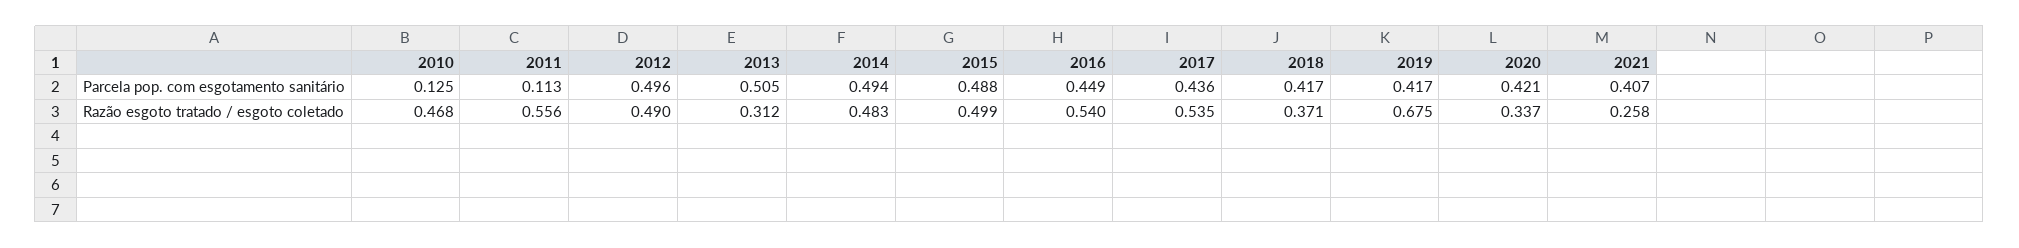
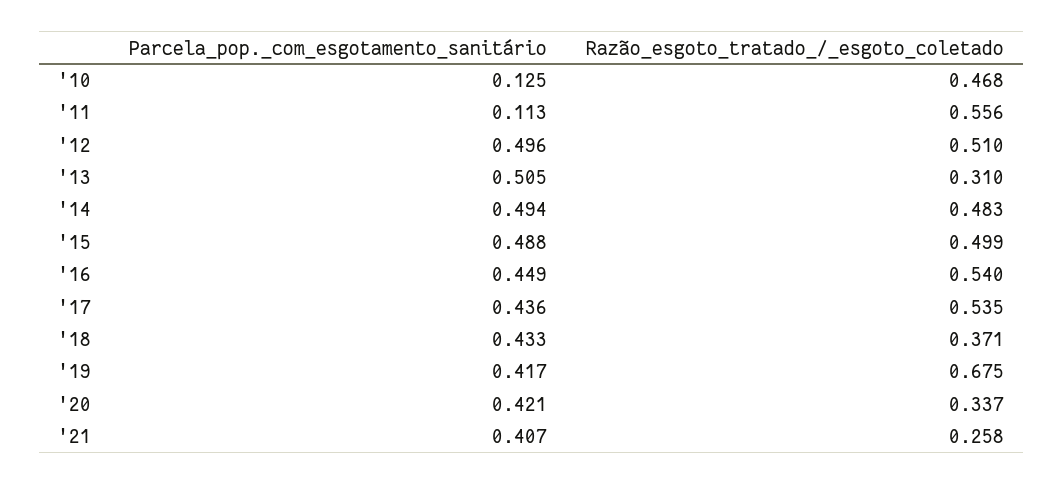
2018, Parcela pop. com esgotamento sanitário: 0.417 -> 0.433
2012, Razão esgoto tratado / esgoto coletado: 0.49 -> 0.51
2013, Razão esgoto tratado / esgoto coletado: 0.312 -> 0.31

